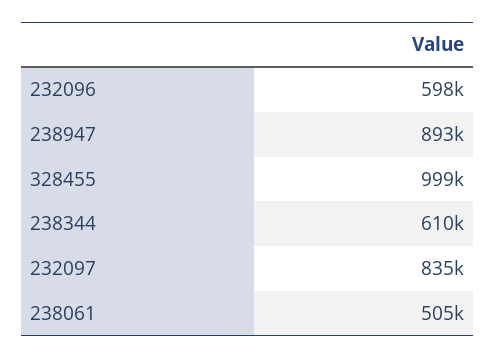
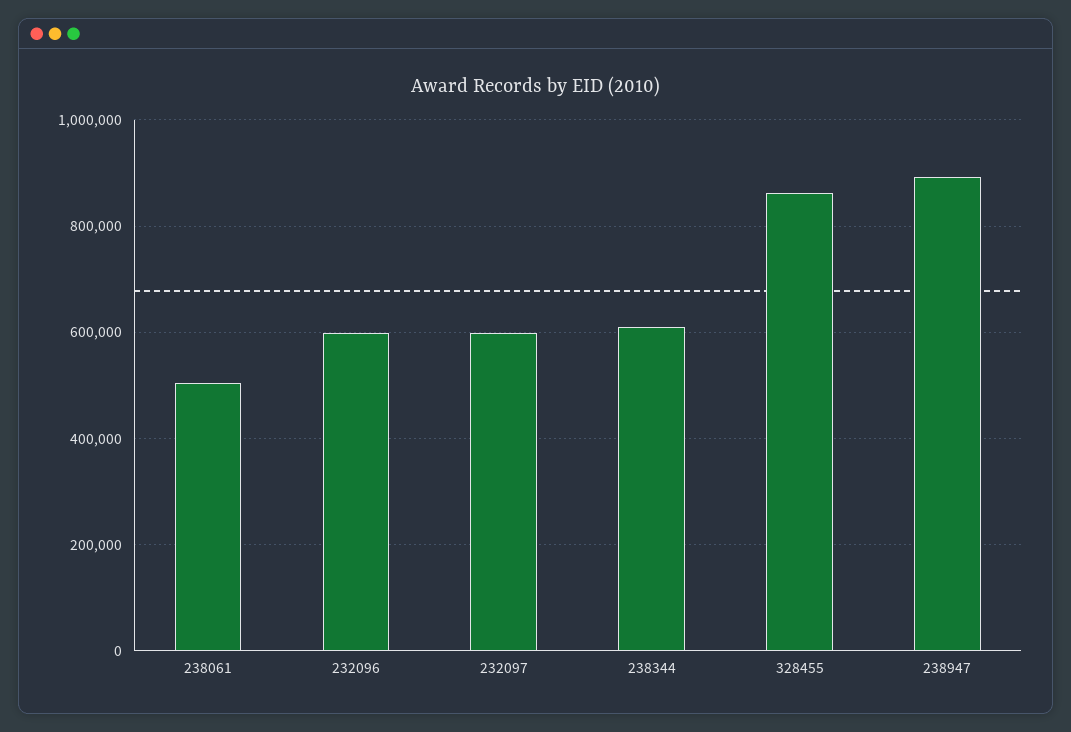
328455: 999000 -> 860000
232097: 835000 -> 600000

